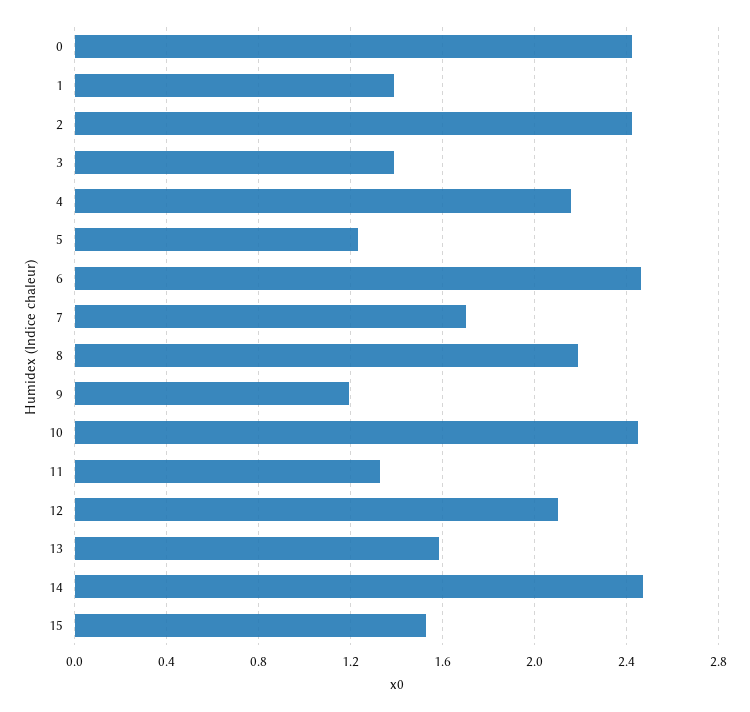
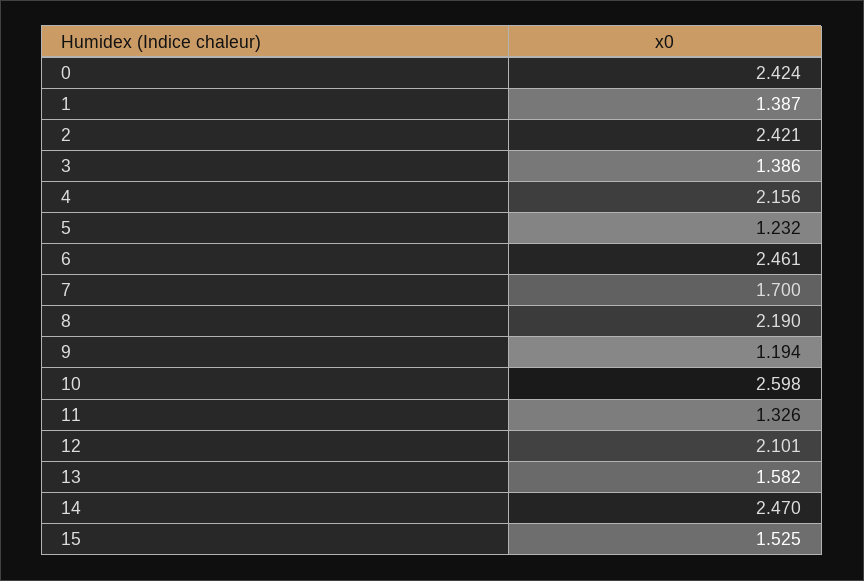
10: 2.45 -> 2.598

